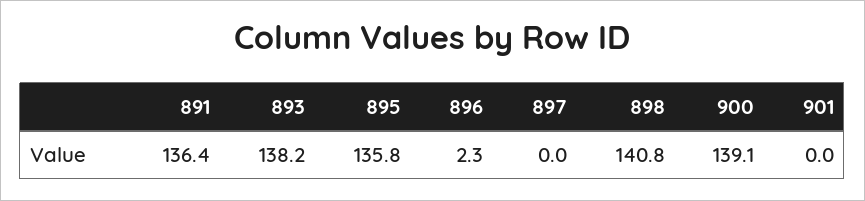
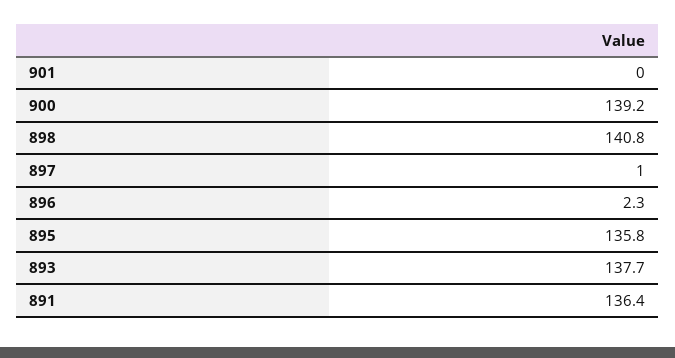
893: 138.2 -> 137.7
897: 0 -> 1
900: 139.1 -> 139.2

